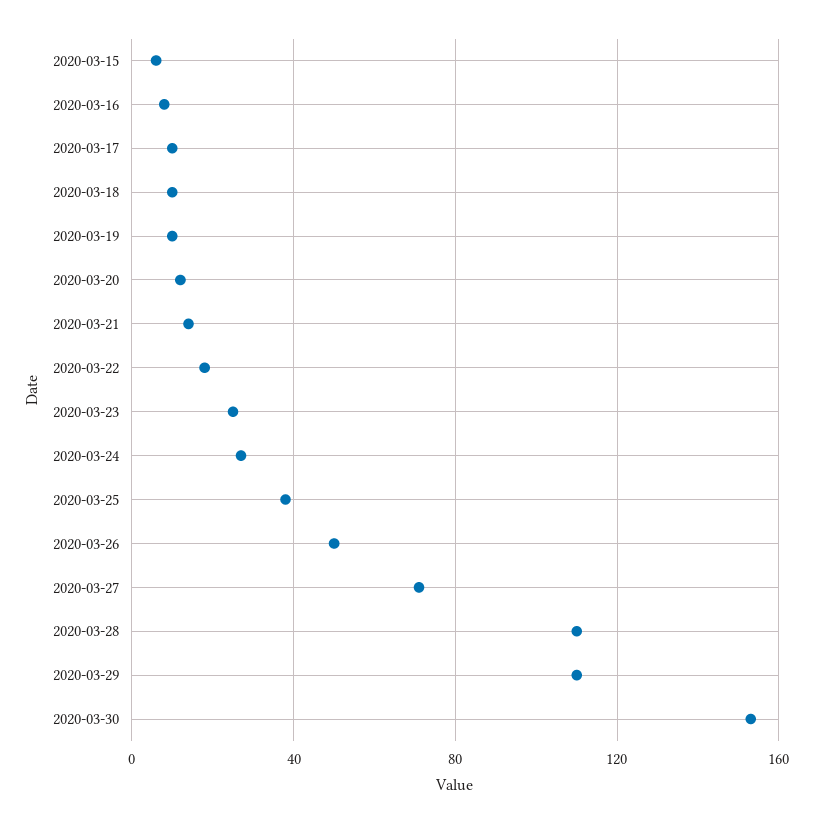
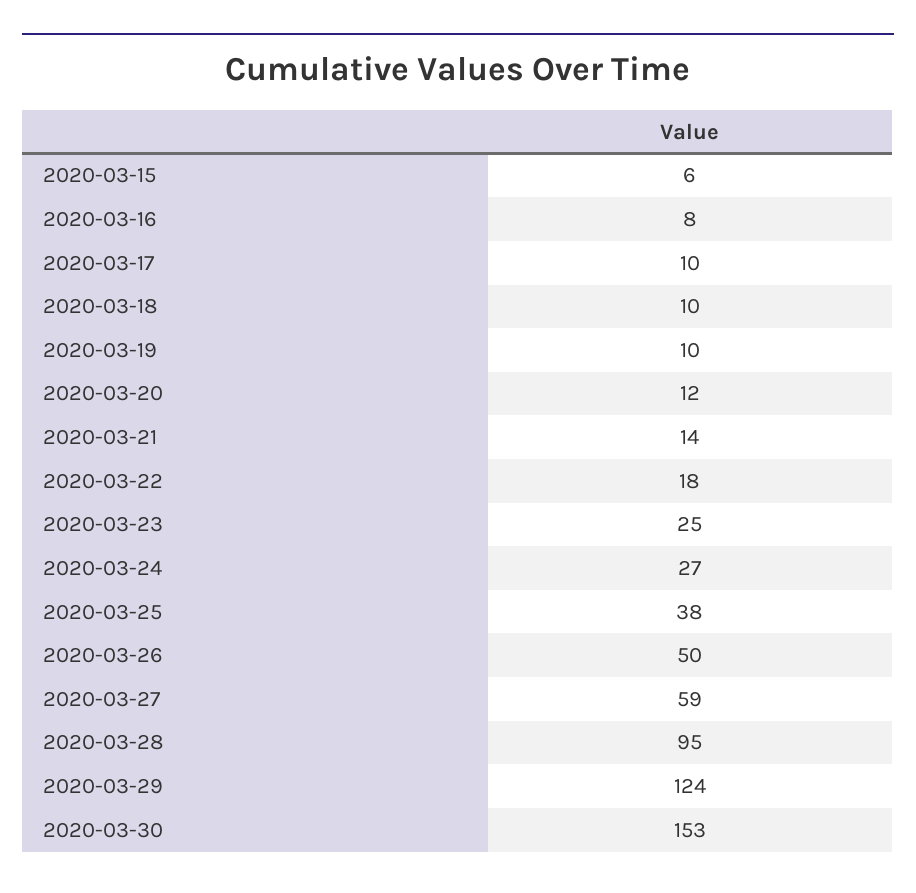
2020-03-27: 70 -> 59
2020-03-28: 110 -> 95
2020-03-29: 110 -> 124

